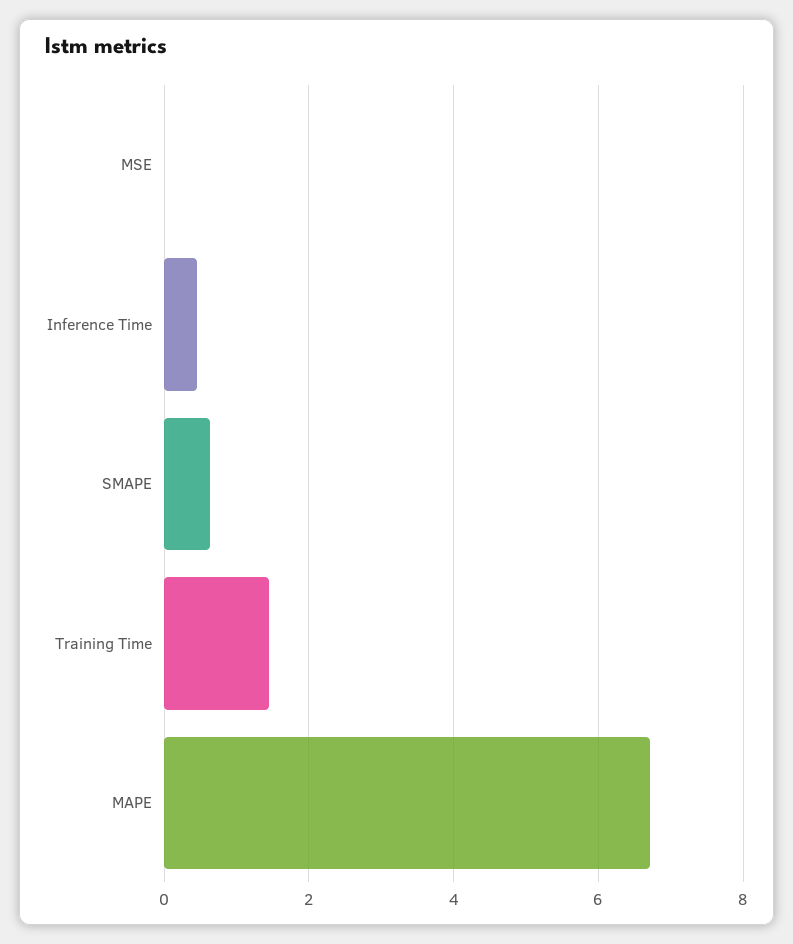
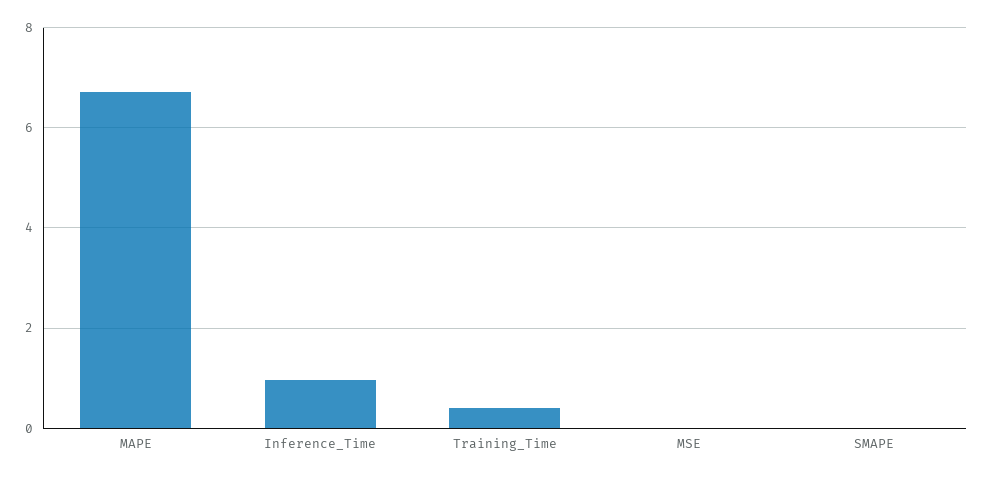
Inference Time: 0.4 -> 1
SMAPE: 0.6 -> 0
Training Time: 1.4 -> 0.4

